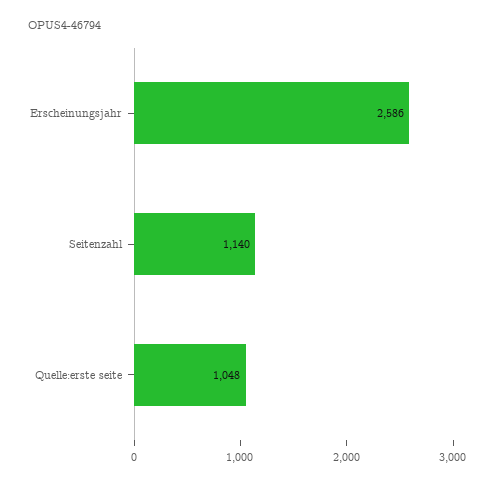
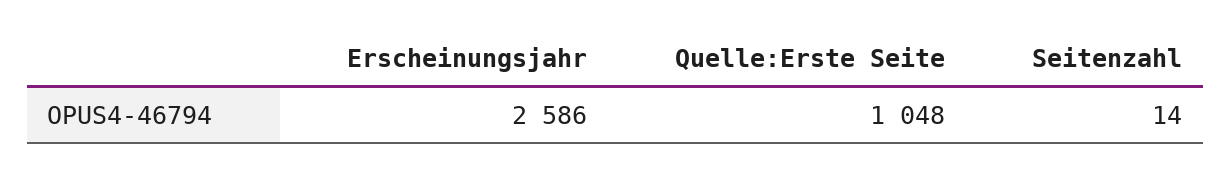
Seitenzahl: 1140 -> 14

